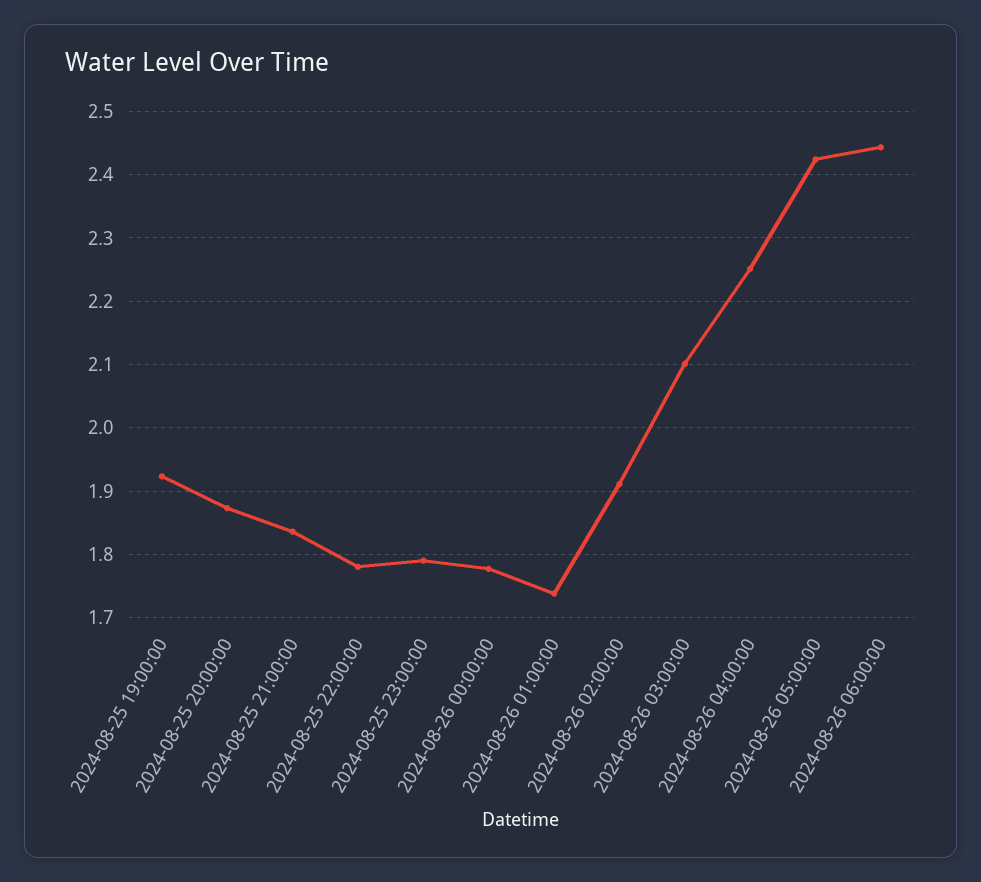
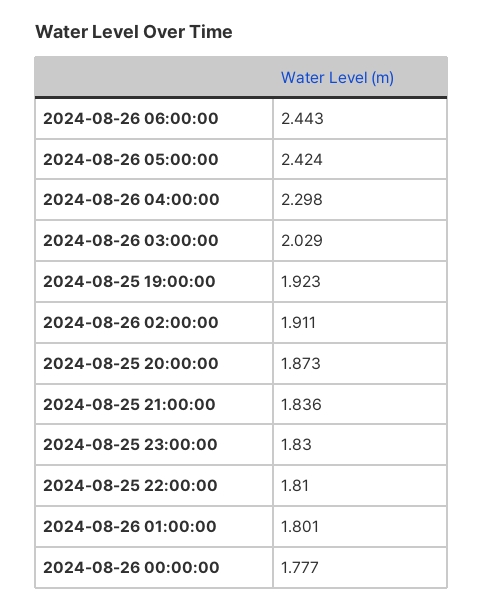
2024-08-25 22:00:00: 1.78 -> 1.81
2024-08-25 23:00:00: 1.79 -> 1.83
2024-08-26 01:00:00: 1.74 -> 1.801
2024-08-26 03:00:00: 2.1 -> 2.029
2024-08-26 04:00:00: 2.25 -> 2.298

